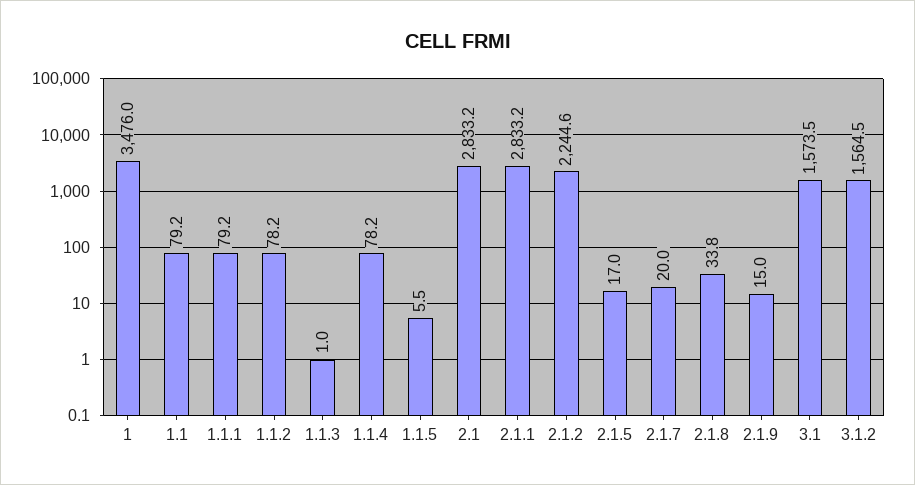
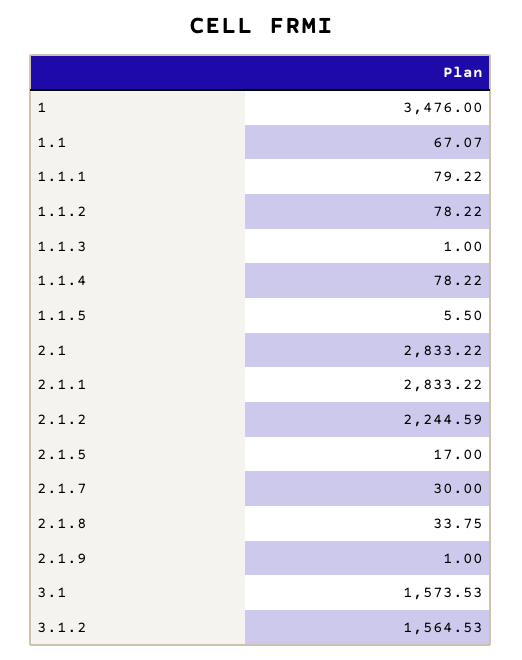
1.1: 79.2 -> 67.07
2.1.7: 20 -> 30
2.1.9: 15 -> 1

